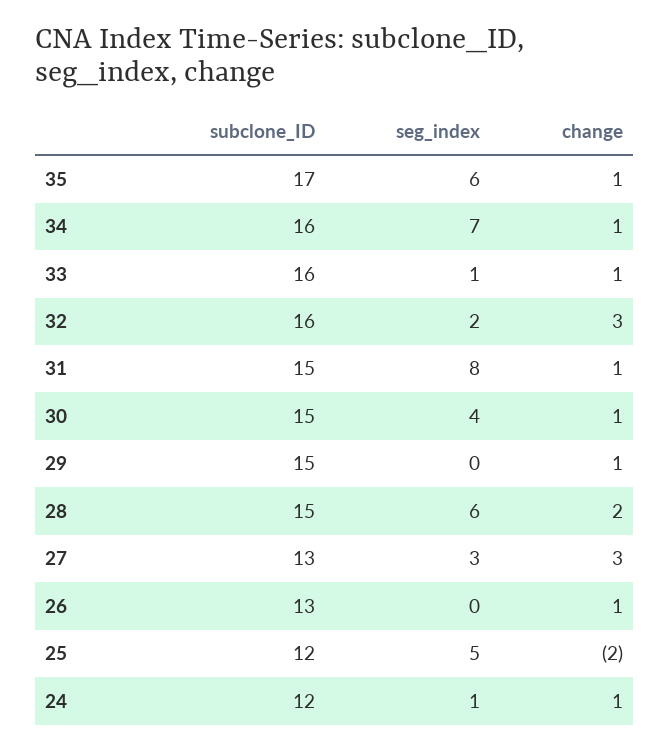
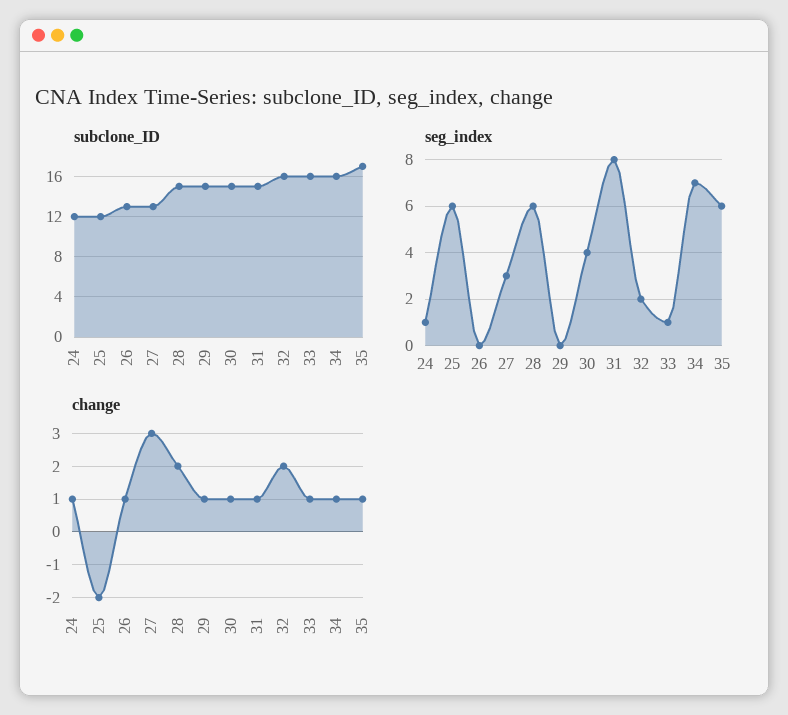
change, 32: 3 -> 2
seg_index, 25: 5 -> 6

